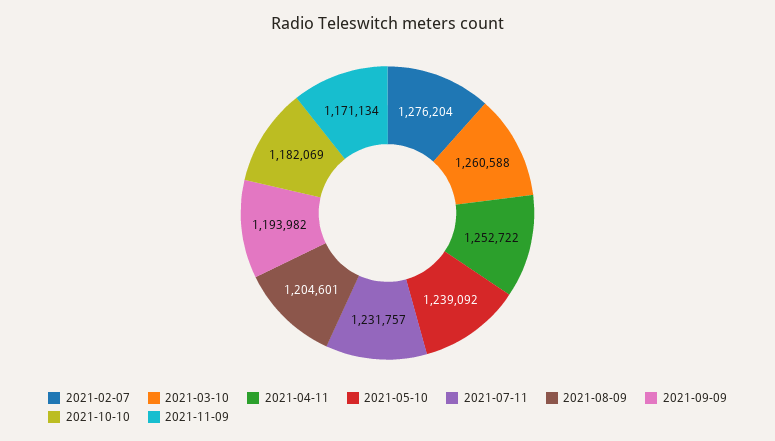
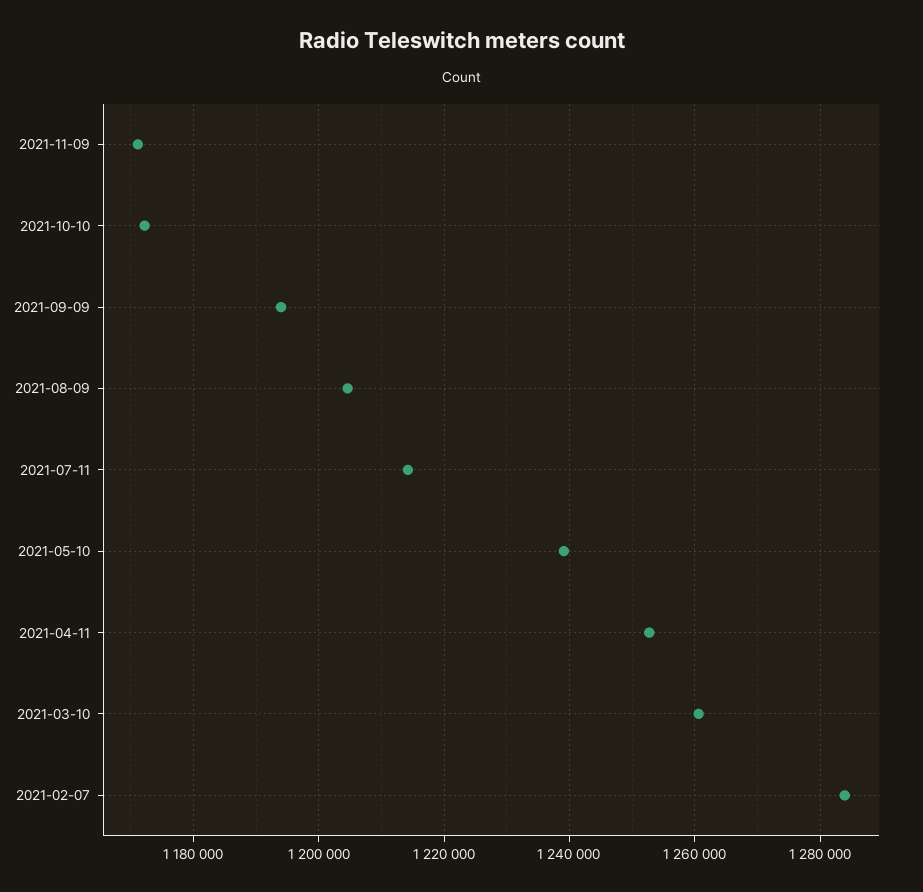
2021-02-07: 1276204 -> 1284000
2021-07-11: 1231757 -> 1214000
2021-10-10: 1182069 -> 1172000

